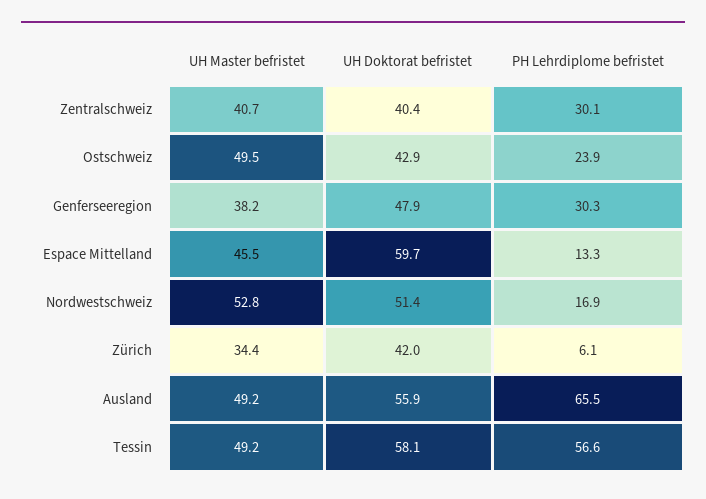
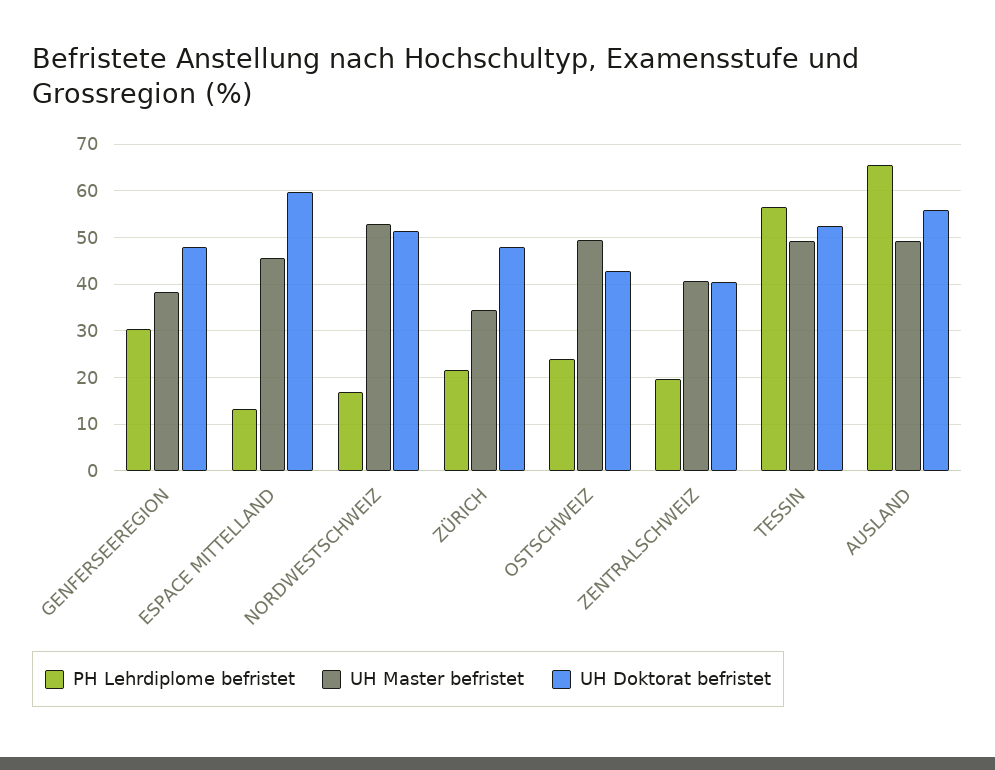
PH Lehrdiplome befristet, Zentralschweiz: 30.1 -> 20
UH Doktorat befristet, Zürich: 42 -> 48
PH Lehrdiplome befristet, Zürich: 6.1 -> 22
UH Doktorat befristet, Tessin: 58.1 -> 52

